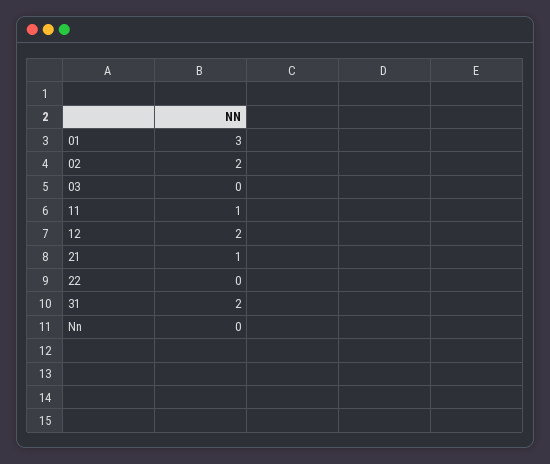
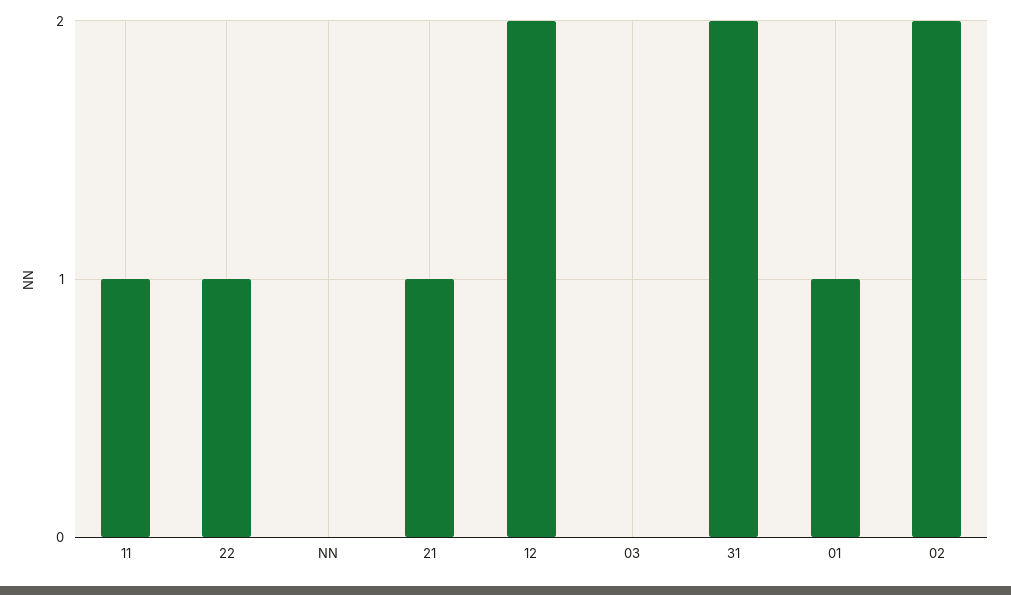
01: 3 -> 1
22: 0 -> 1

